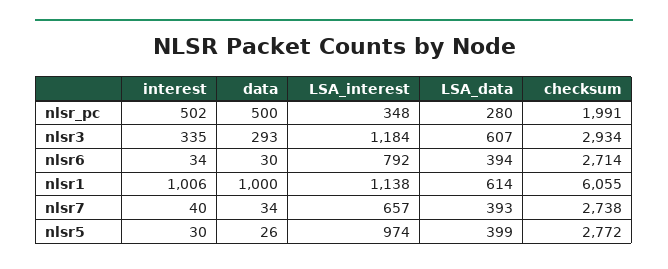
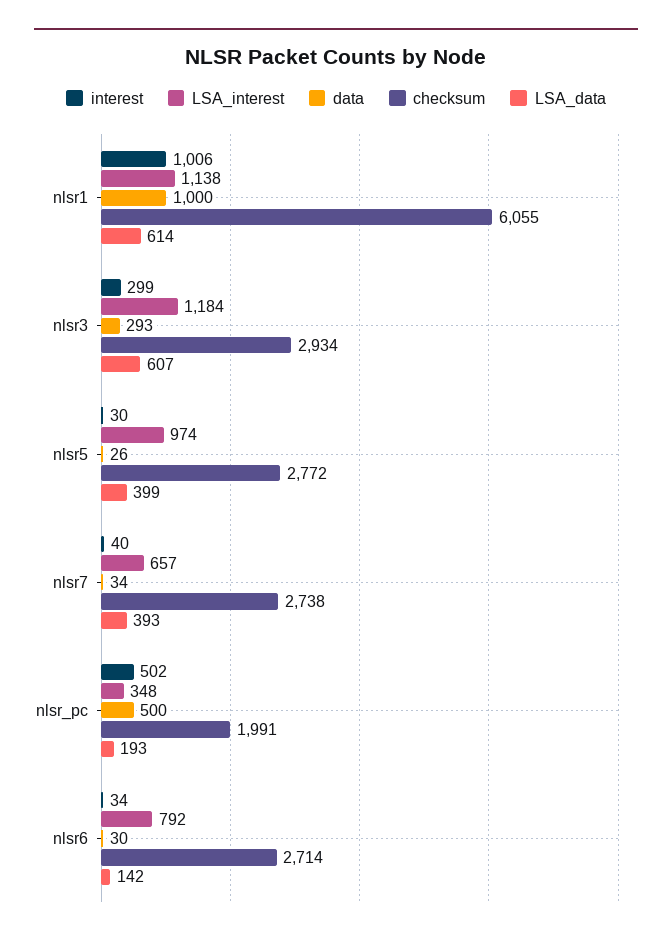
LSA_data, nlsr_pc: 280 -> 193
interest, nlsr3: 335 -> 299
LSA_data, nlsr6: 394 -> 142

